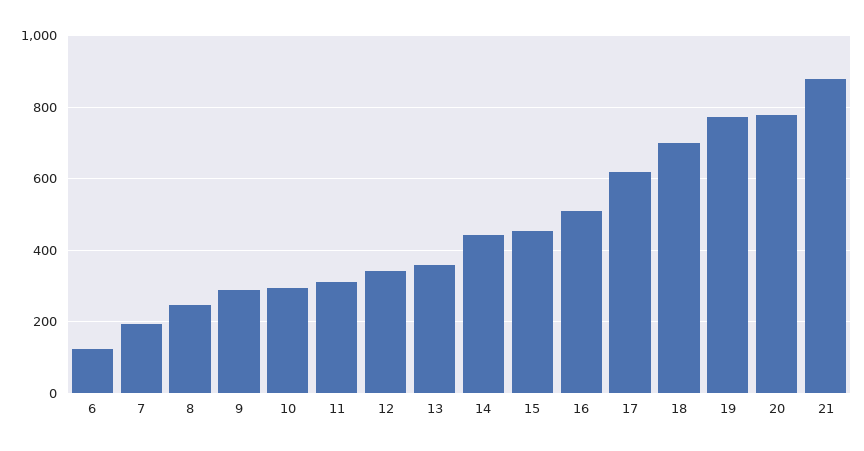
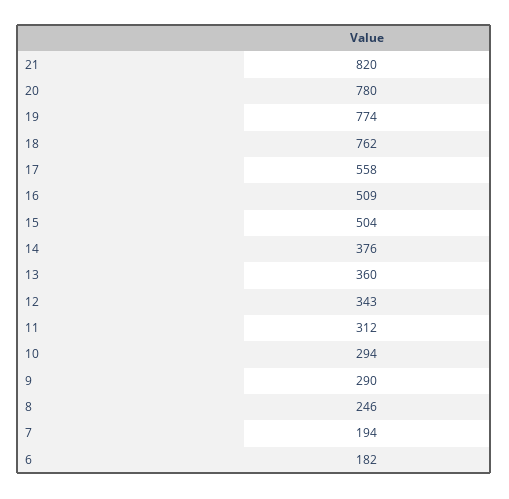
6: 120 -> 182
14: 440 -> 376
15: 460 -> 504
17: 620 -> 558
18: 700 -> 762
21: 880 -> 820

